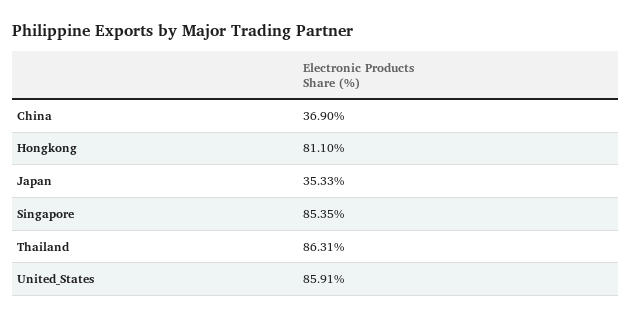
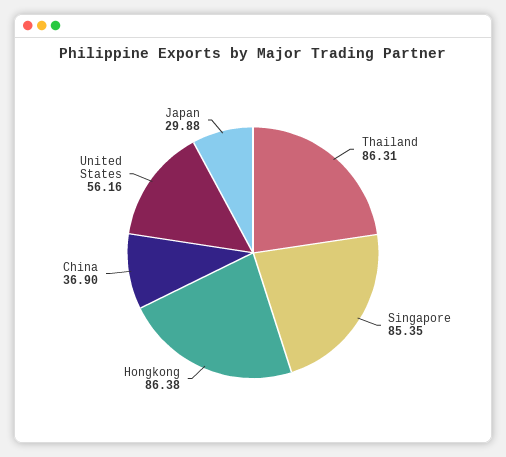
Hongkong: 81.1 -> 86.38
Japan: 35.33 -> 29.88
United_States: 85.91 -> 56.16

